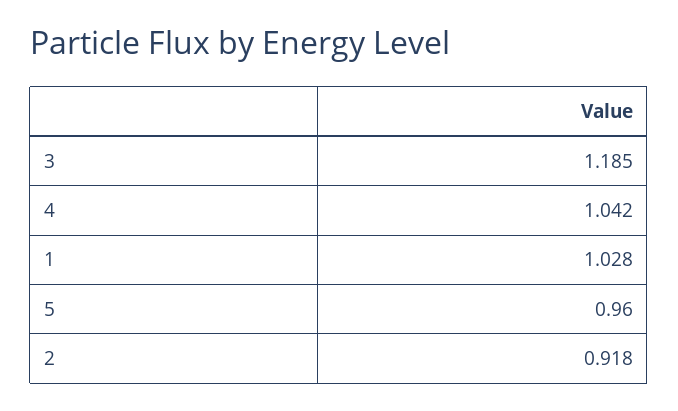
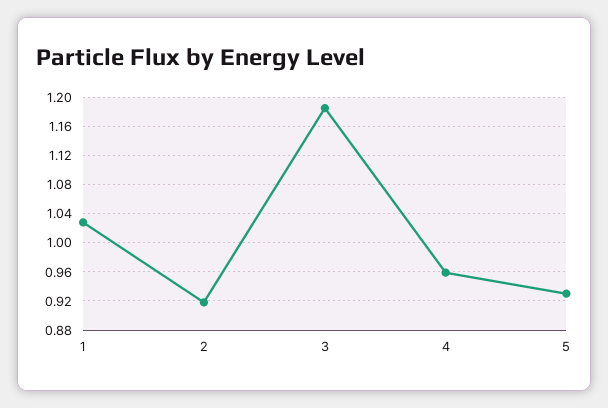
4: 1.042 -> 0.96
5: 0.96 -> 0.93

